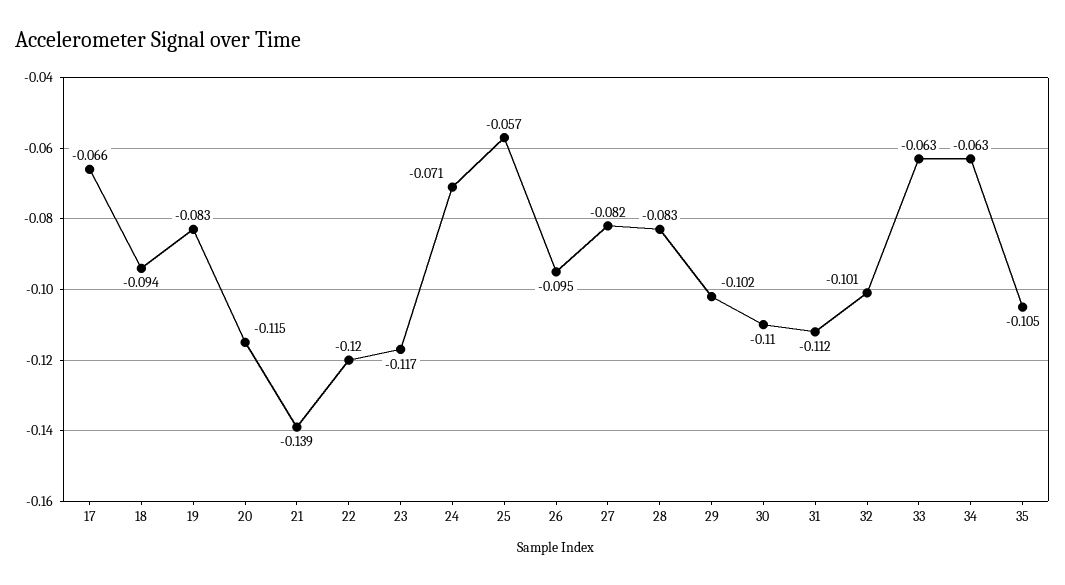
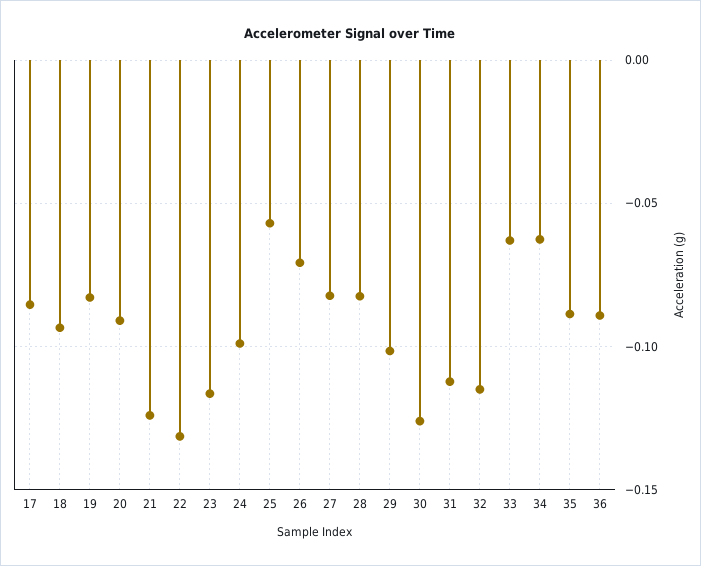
17: -0.066 -> -0.085
20: -0.115 -> -0.09
21: -0.139 -> -0.125
22: -0.12 -> -0.13
24: -0.071 -> -0.1
26: -0.095 -> -0.07
30: -0.11 -> -0.125
32: -0.101 -> -0.115
35: -0.105 -> -0.09
36: none -> -0.09

